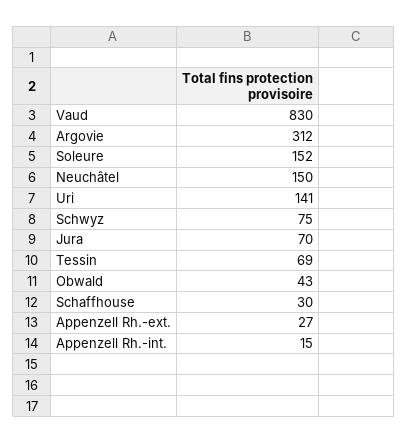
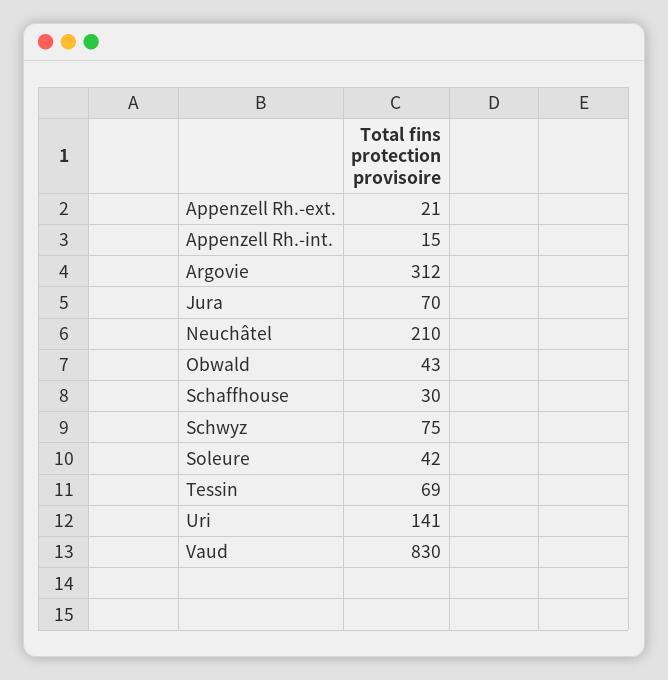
Soleure: 152 -> 42
Neuchâtel: 150 -> 210
Appenzell Rh.-ext.: 27 -> 21

